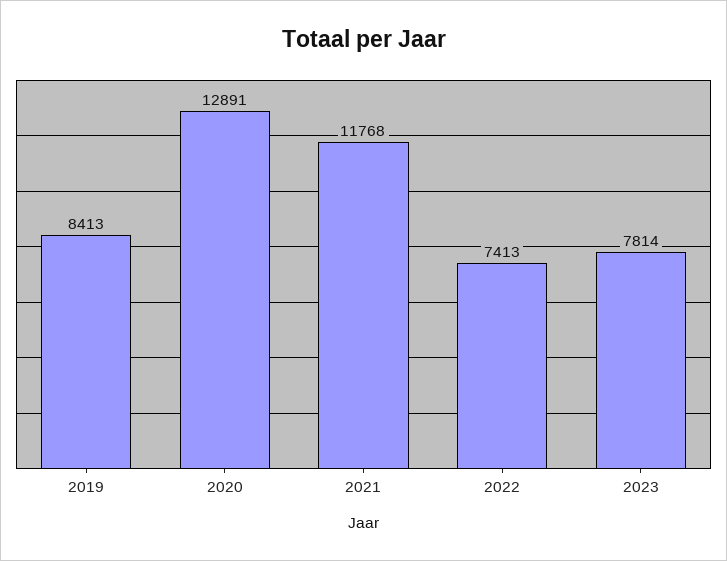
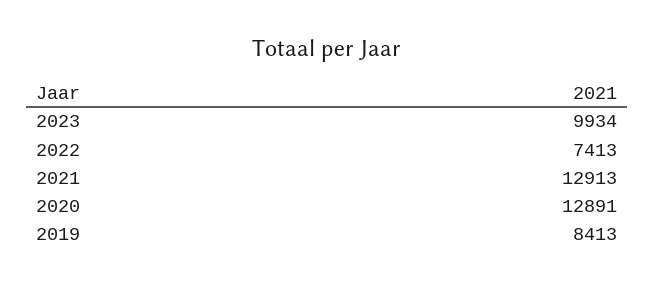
2021: 11768 -> 12913
2023: 7814 -> 9934

